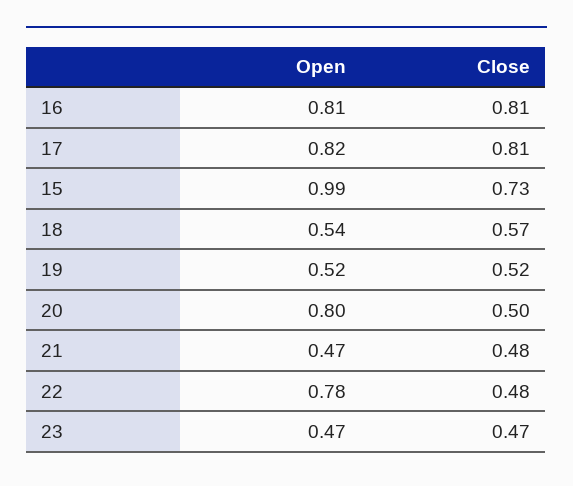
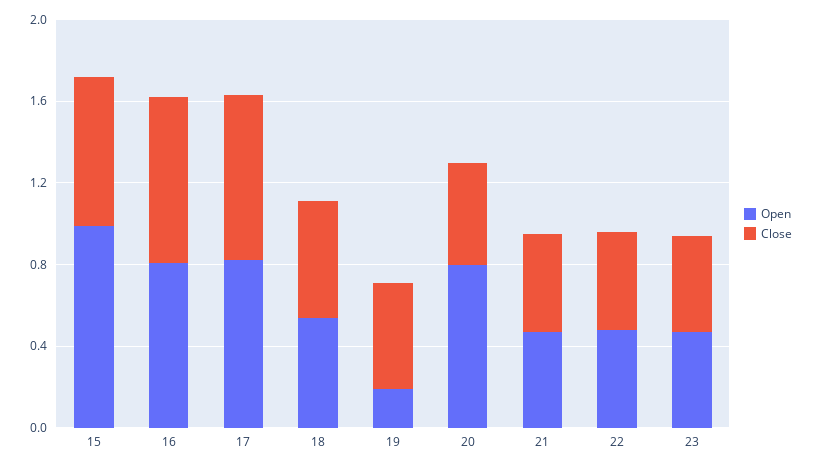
Open, 19: 0.52 -> 0.2
Open, 22: 0.78 -> 0.5

